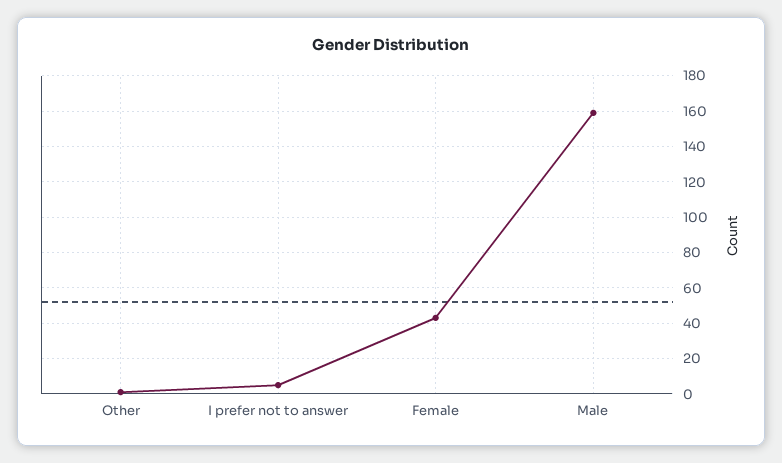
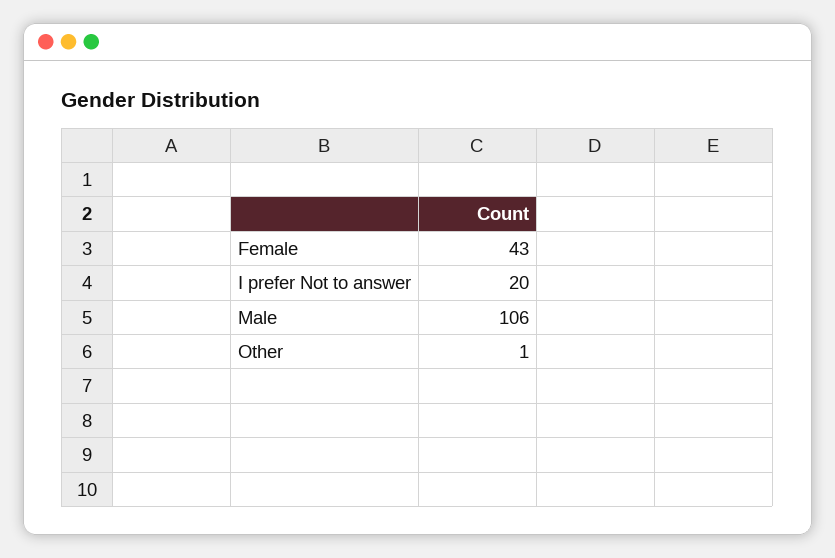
I prefer not to answer: 5 -> 20
Male: 160 -> 106

